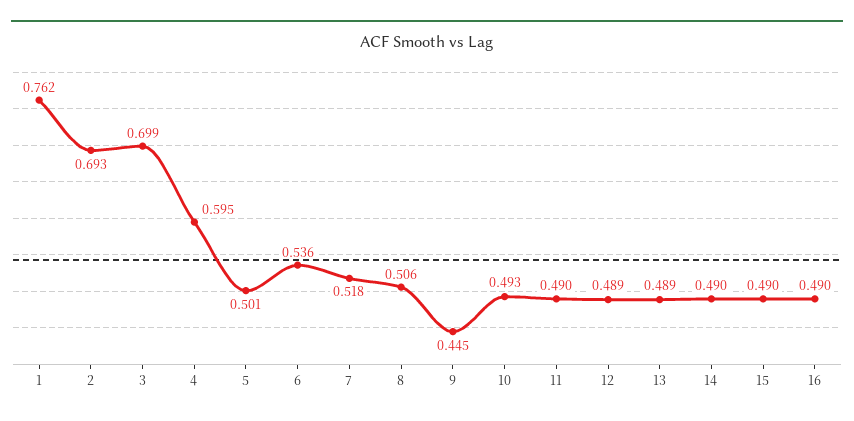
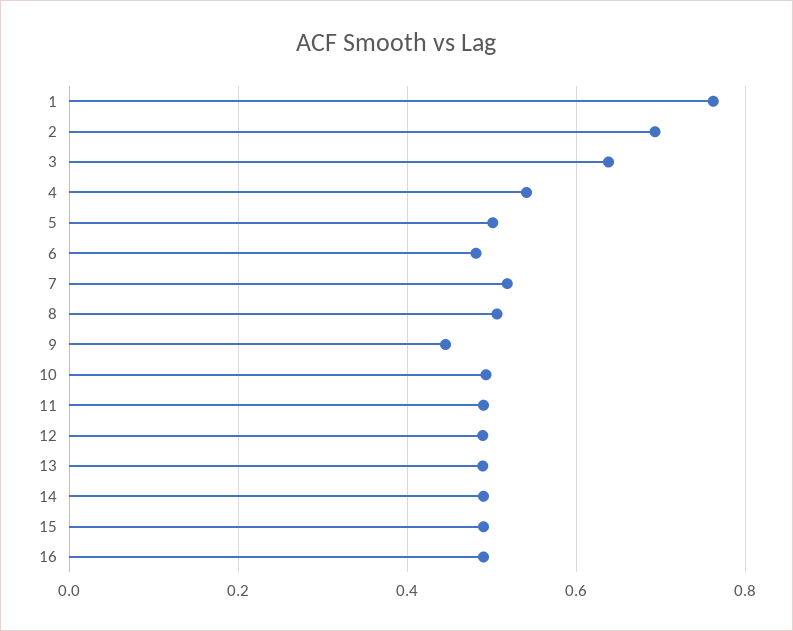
3: 0.699 -> 0.64
4: 0.595 -> 0.54
6: 0.536 -> 0.48

